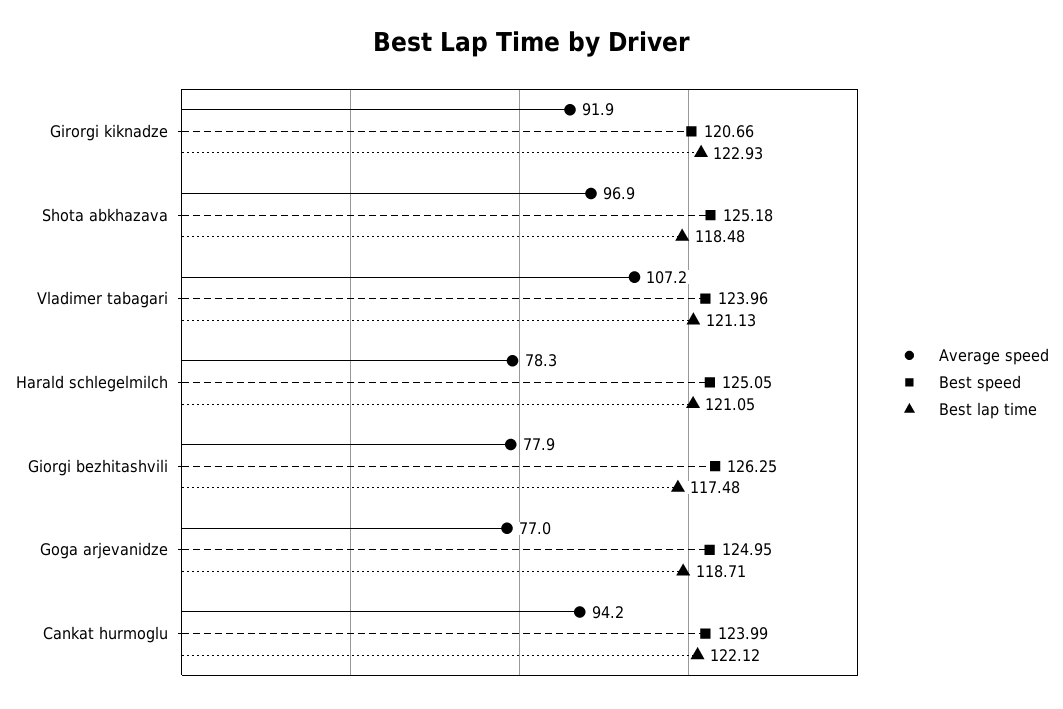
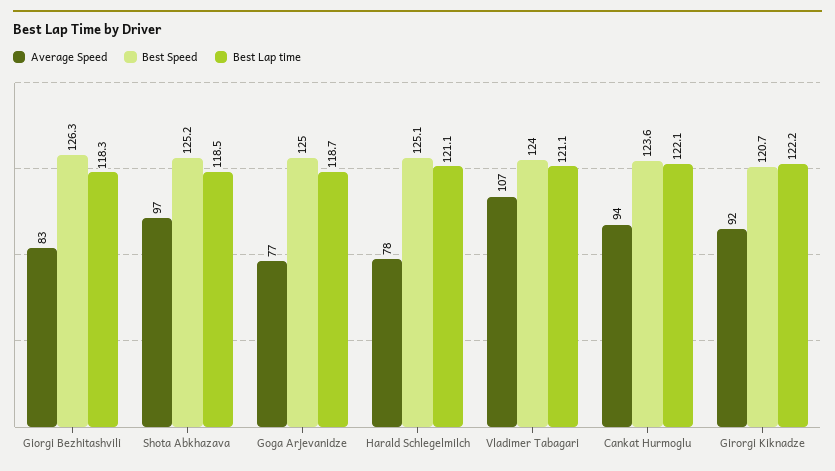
Best lap time, Girorgi kiknadze: 122.93 -> 122.2
Average speed, Giorgi bezhitashvili: 77.9 -> 83
Best lap time, Giorgi bezhitashvili: 117.48 -> 118.3
Best speed, Cankat hurmoglu: 123.99 -> 123.6

